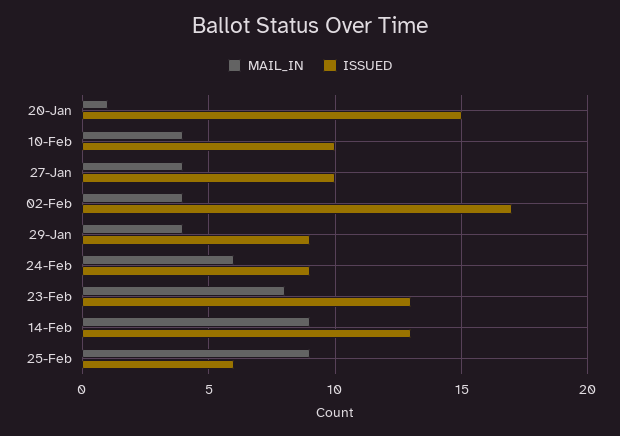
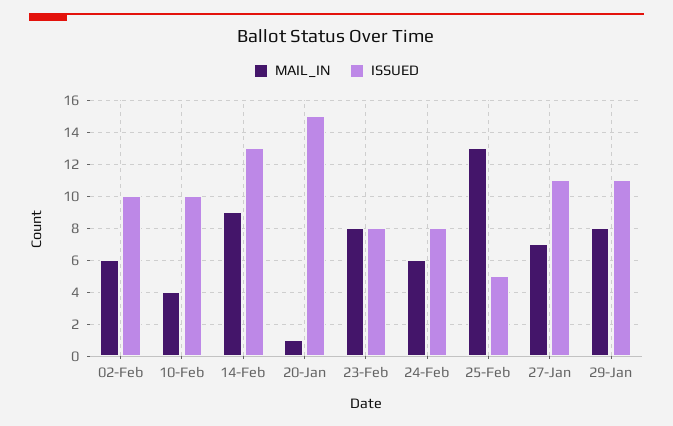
MAIL_IN, 27-Jan: 4 -> 7
ISSUED, 27-Jan: 10 -> 11
MAIL_IN, 02-Feb: 4 -> 6
ISSUED, 02-Feb: 17 -> 10
MAIL_IN, 29-Jan: 4 -> 8
ISSUED, 29-Jan: 9 -> 11
ISSUED, 24-Feb: 9 -> 8
ISSUED, 23-Feb: 13 -> 8
MAIL_IN, 25-Feb: 9 -> 13
ISSUED, 25-Feb: 6 -> 5

